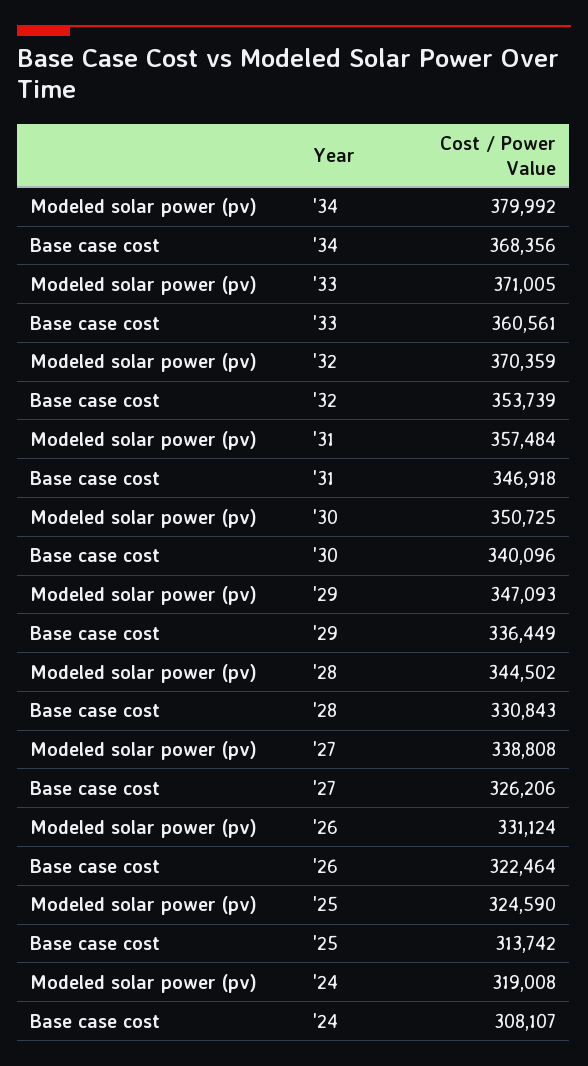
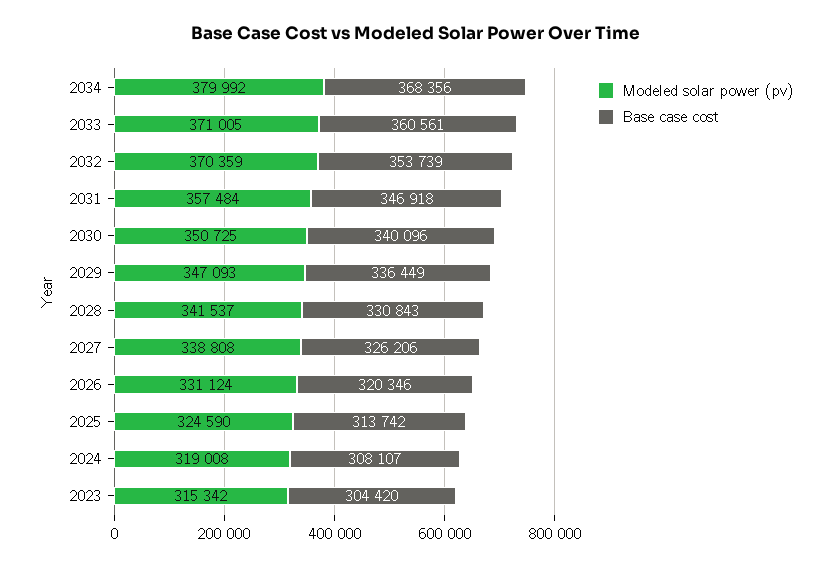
Modeled solar power (pv), '28: 344502 -> 341537
Base case cost, '26: 322464 -> 320346
Modeled solar power (pv), 2023: none -> 315342
Base case cost, 2023: none -> 304420

